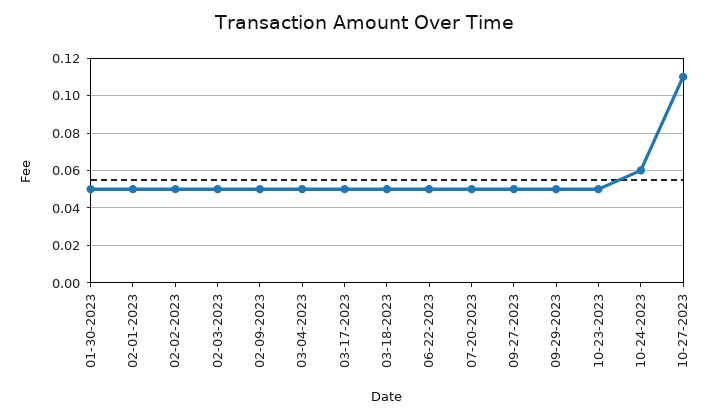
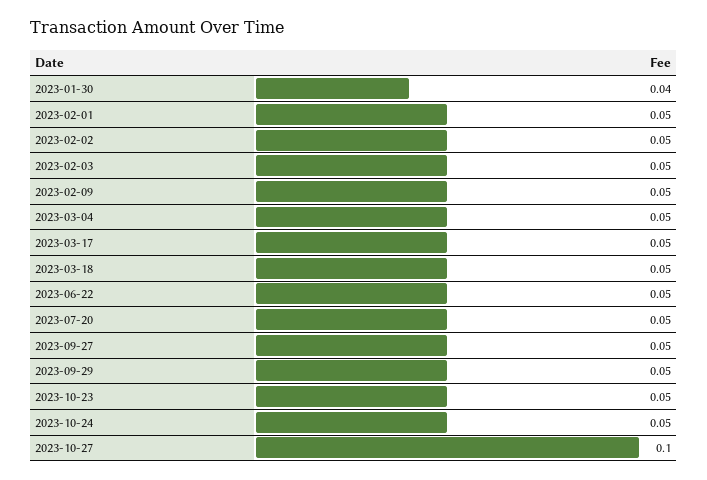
01-30-2023: 0.05 -> 0.04
10-24-2023: 0.06 -> 0.05
10-27-2023: 0.11 -> 0.1

